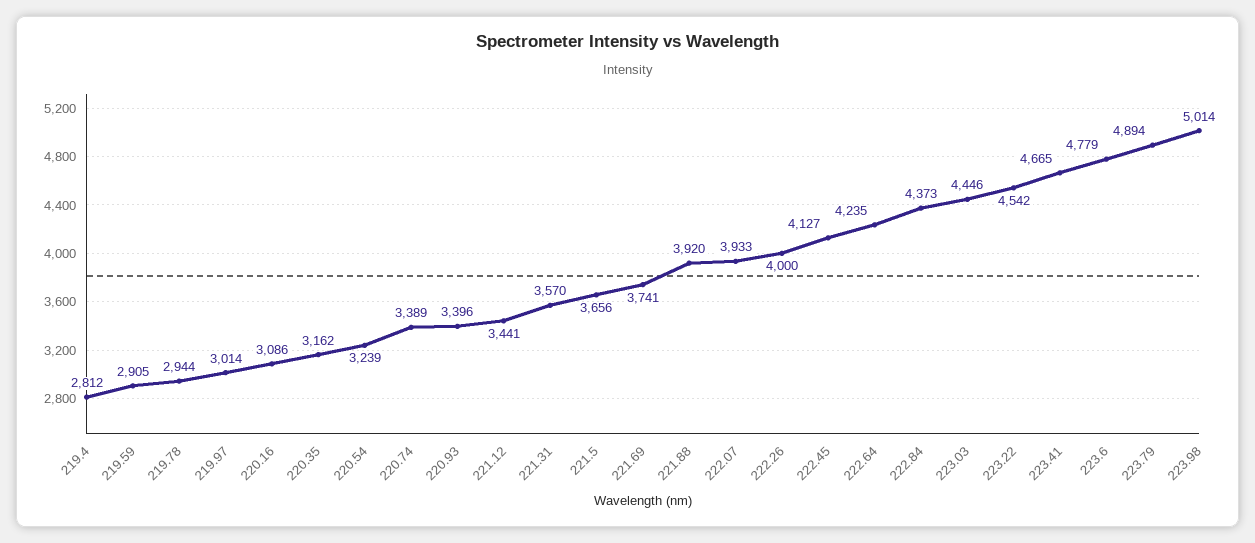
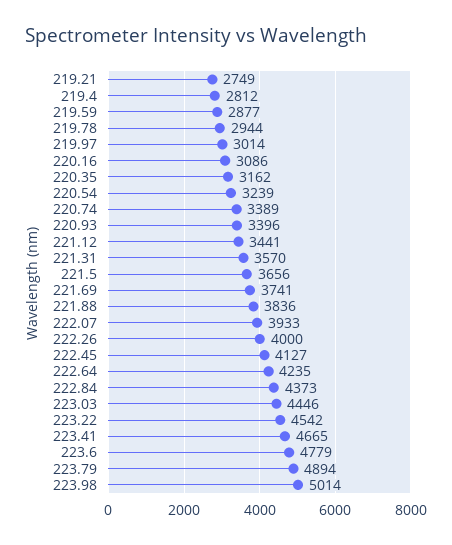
219.59: 2905 -> 2877
221.88: 3920 -> 3836
219.21: none -> 2749

